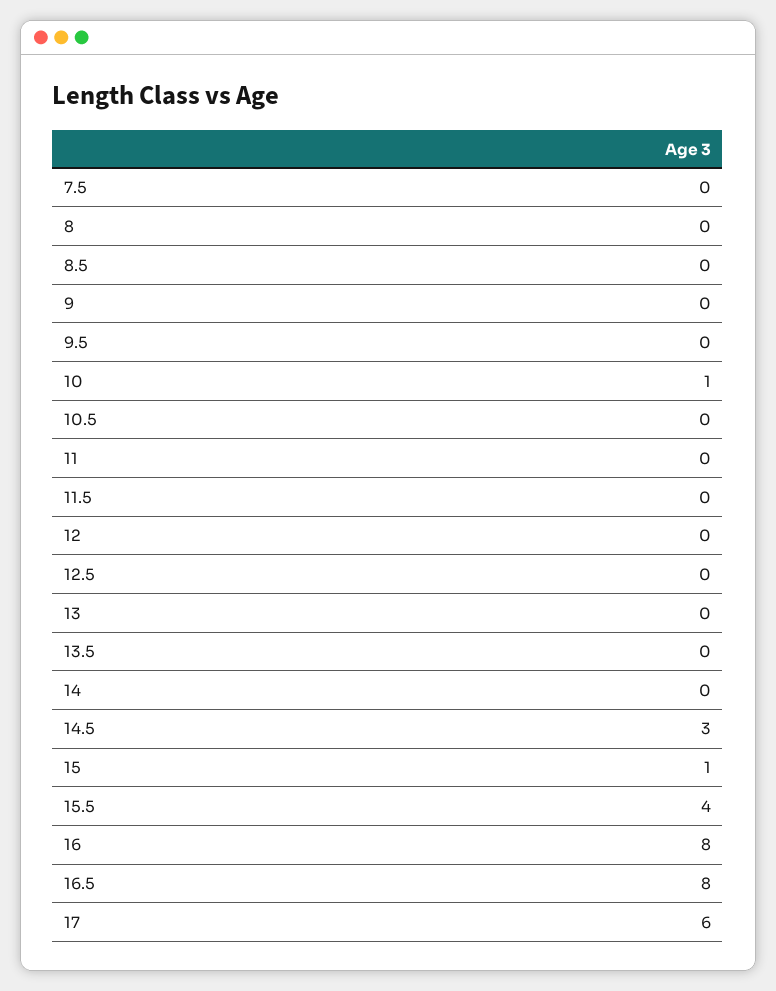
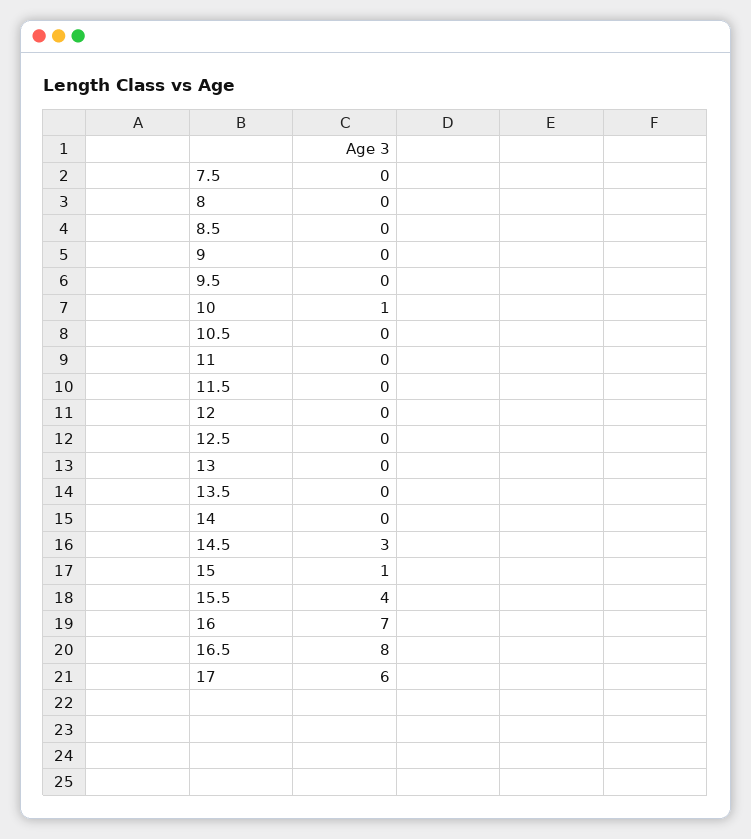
16: 8 -> 7

